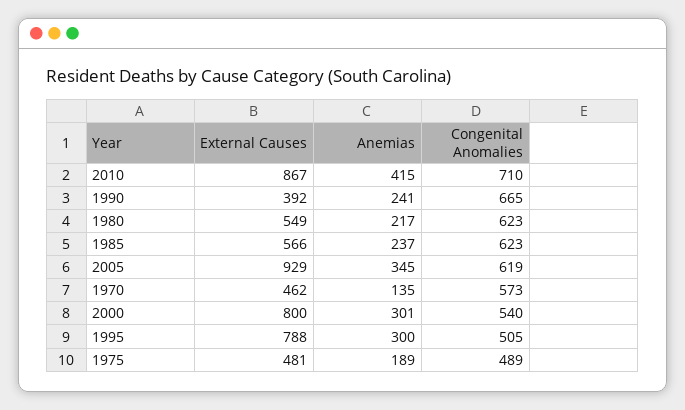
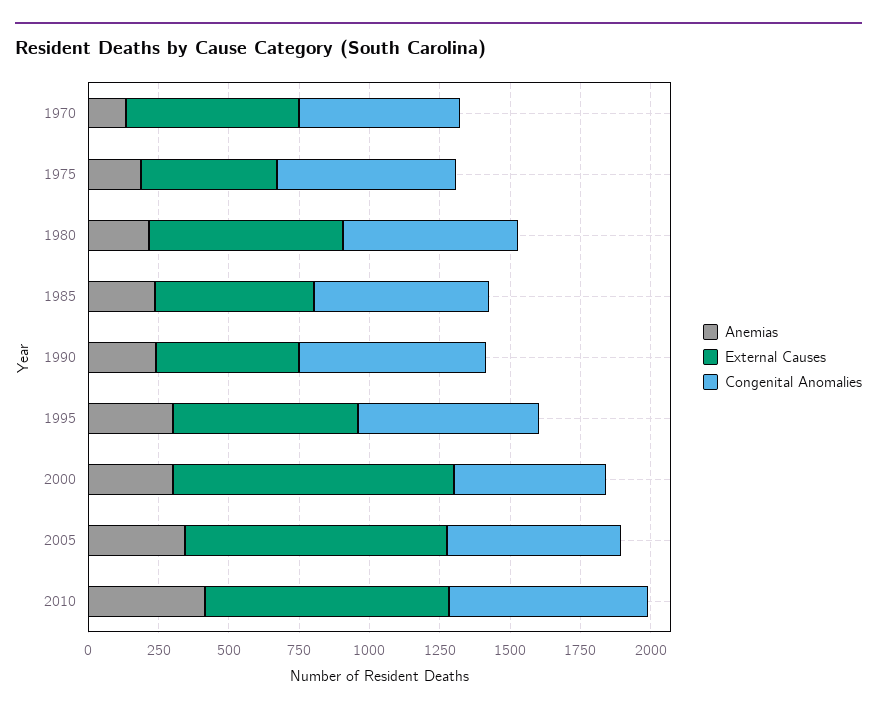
External Causes, 1990: 392 -> 500
External Causes, 1980: 549 -> 700
External Causes, 1970: 462 -> 600
External Causes, 2000: 800 -> 1000
External Causes, 1995: 788 -> 650
Congenital Anomalies, 1995: 505 -> 650
Congenital Anomalies, 1975: 489 -> 650

